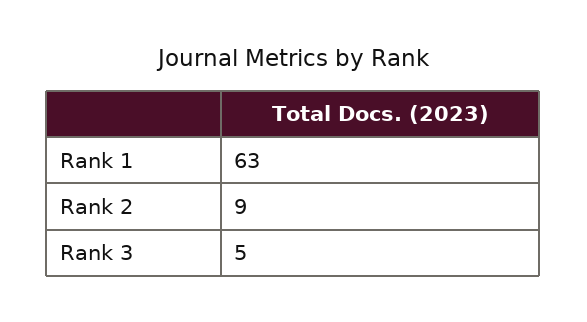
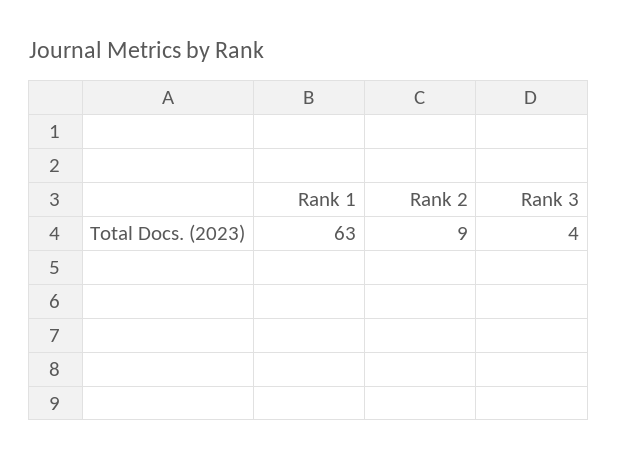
Rank 3: 5 -> 4

